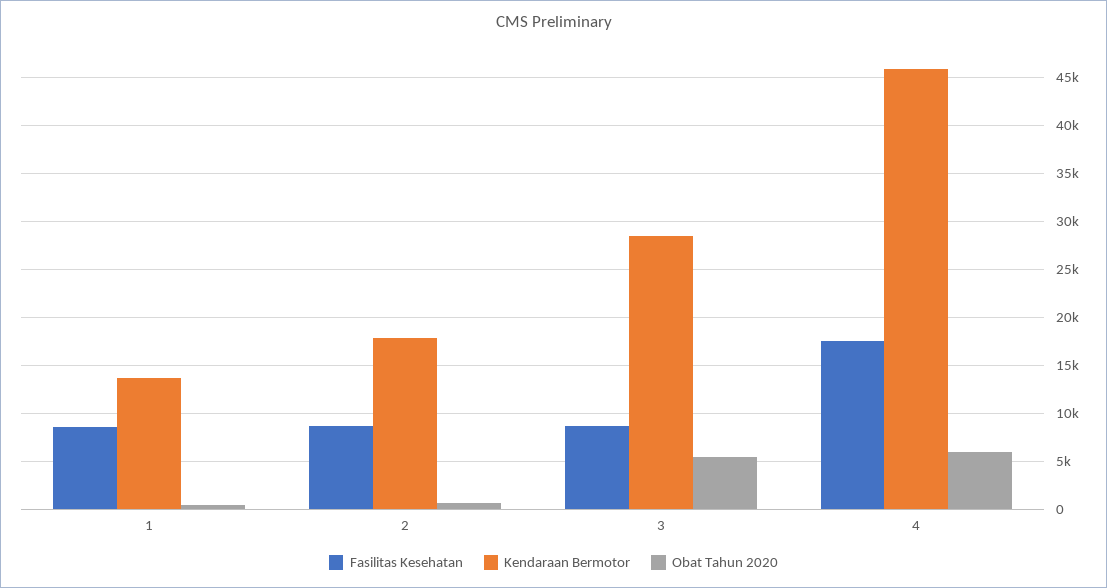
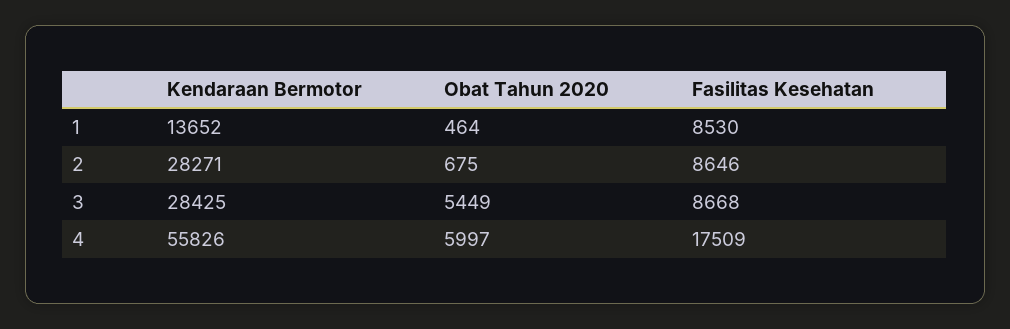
Kendaraan Bermotor, 2: 18000 -> 28271
Kendaraan Bermotor, 4: 46000 -> 55826

